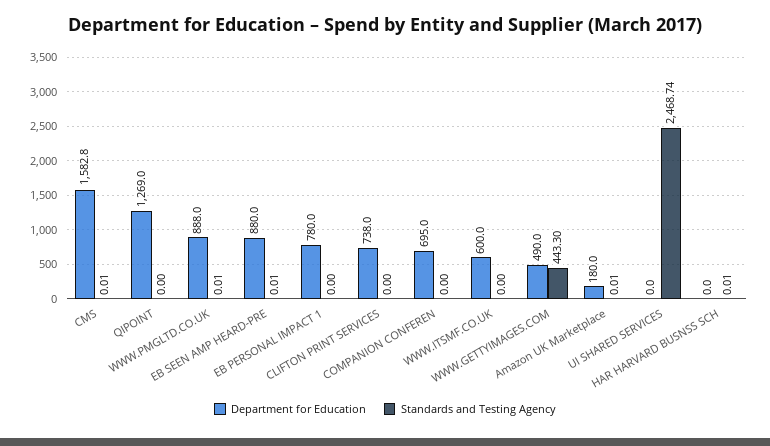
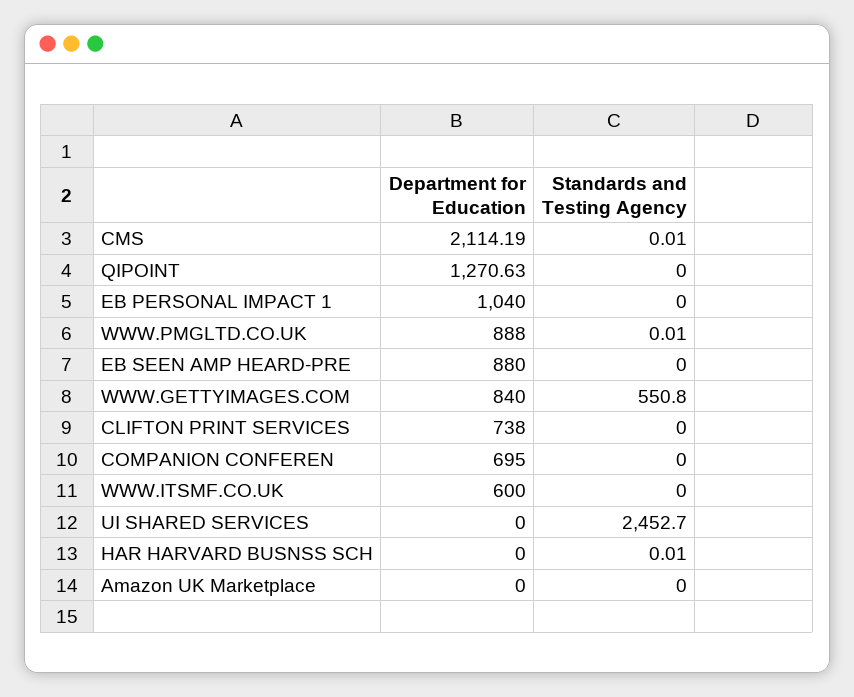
Department for Education, CMS: 1582.8 -> 2114.19
Department for Education, QIPOINT: 1269 -> 1270.63
Standards and Testing Agency, EB SEEN AMP HEARD-PRE: 0.01 -> 0
Department for Education, EB PERSONAL IMPACT 1: 780 -> 1040
Department for Education, WWW.GETTYIMAGES.COM: 490 -> 840
Standards and Testing Agency, WWW.GETTYIMAGES.COM: 443.3 -> 550.8
Department for Education, Amazon UK Marketplace: 180 -> 0
Standards and Testing Agency, Amazon UK Marketplace: 0.01 -> 0
Standards and Testing Agency, UI SHARED SERVICES: 2468.74 -> 2452.7

